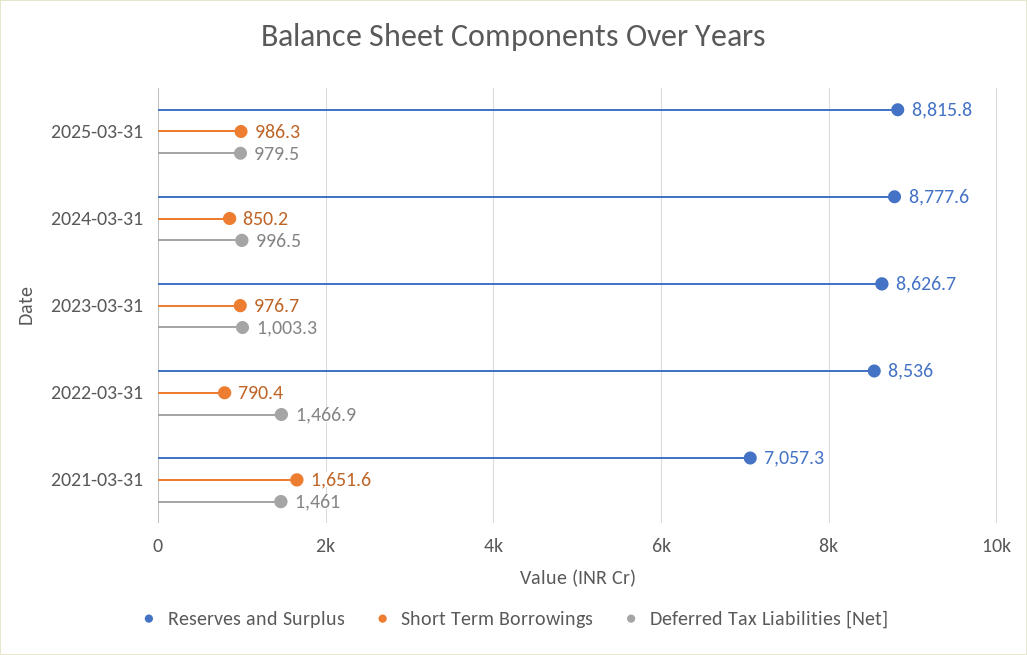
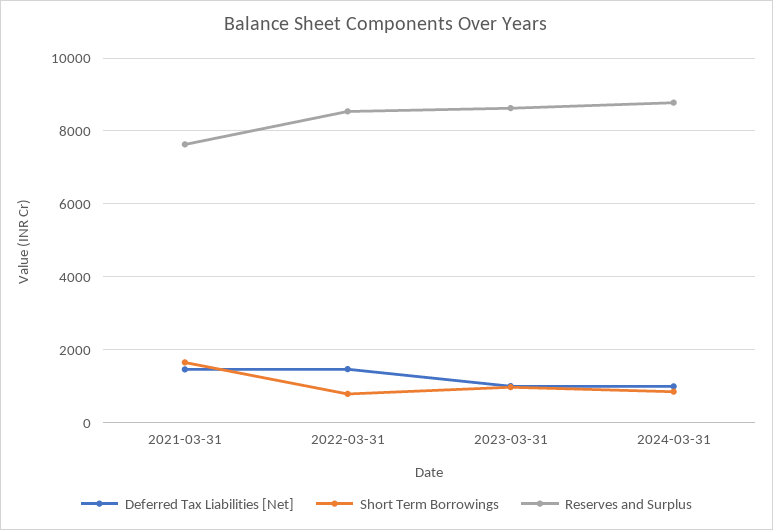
Reserves and Surplus, 2025-03-31: 8815.8 -> none
Short Term Borrowings, 2025-03-31: 986.3 -> none
Deferred Tax Liabilities [Net], 2025-03-31: 979.5 -> none
Reserves and Surplus, 2021-03-31: 7057.3 -> 7600

